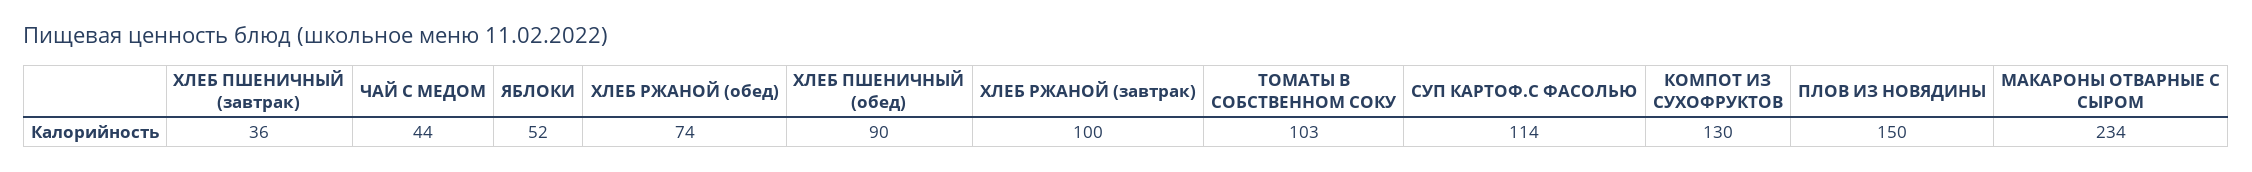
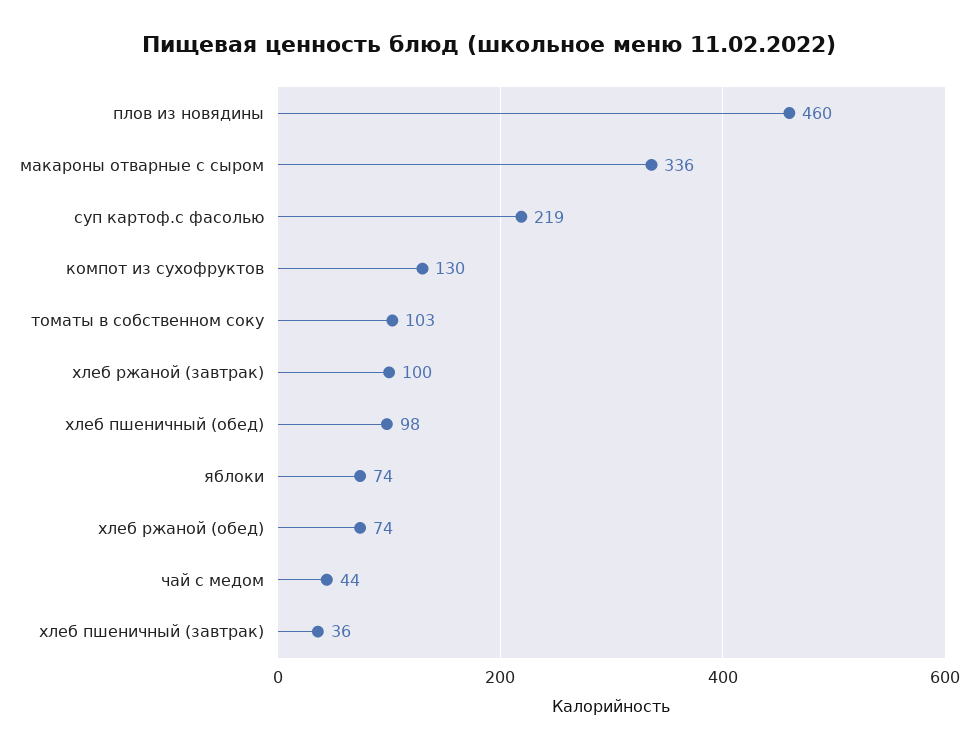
ЯБЛОКИ: 52 -> 74
ХЛЕБ ПШЕНИЧНЫЙ (обед): 90 -> 98
СУП КАРТОФ.С ФАСОЛЬЮ: 114 -> 219
ПЛОВ ИЗ НОВЯДИНЫ: 150 -> 460
МАКАРОНЫ ОТВАРНЫЕ С СЫРОМ: 234 -> 336

